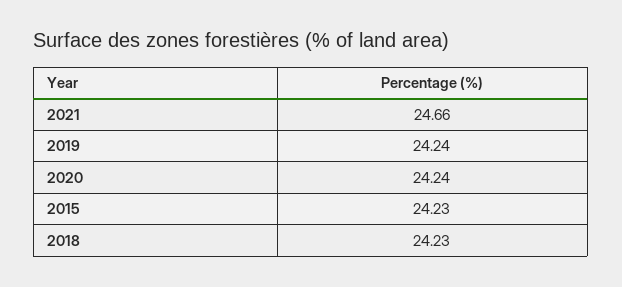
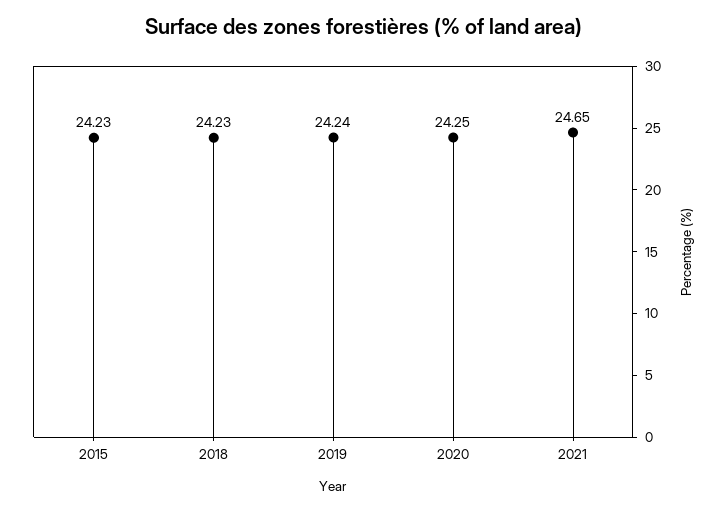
2021: 24.66 -> 24.65
2020: 24.24 -> 24.25

